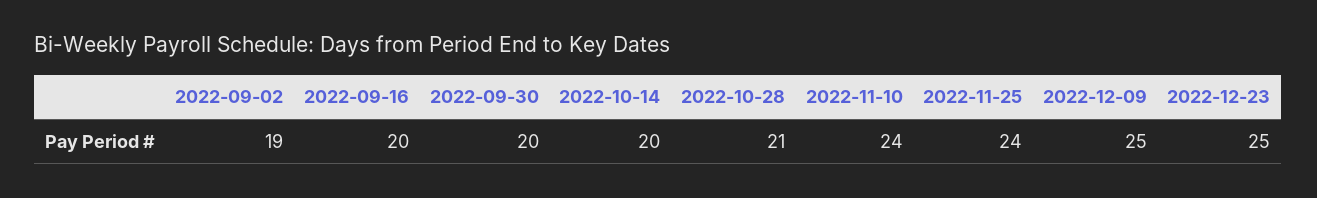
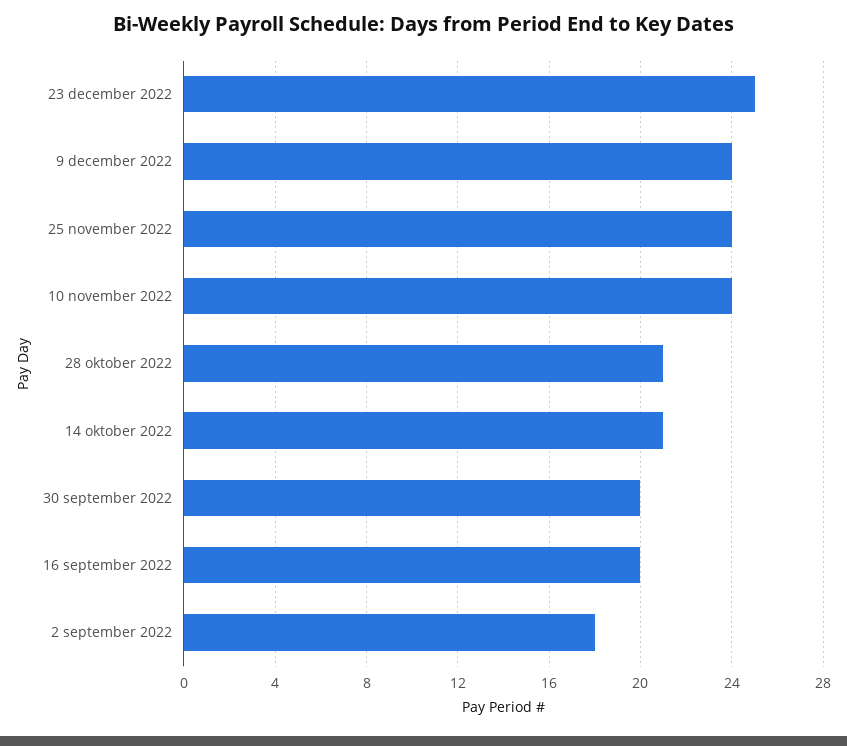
2022-09-02: 19 -> 18
2022-10-14: 20 -> 21
2022-12-09: 25 -> 24

